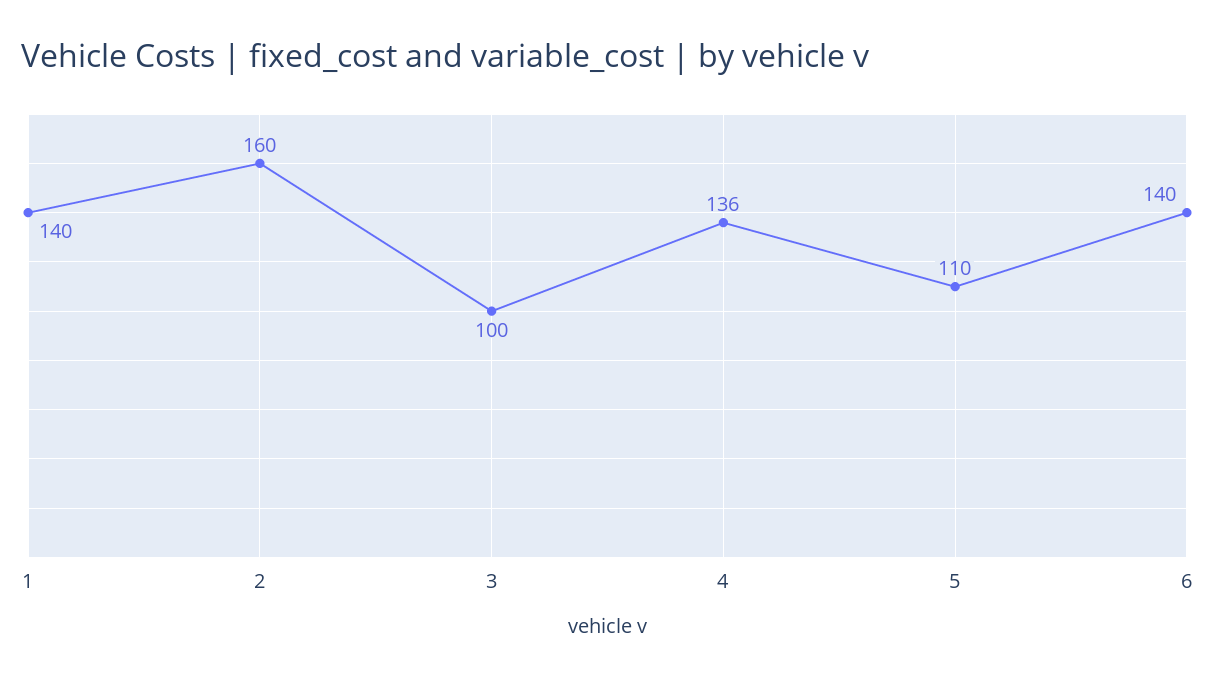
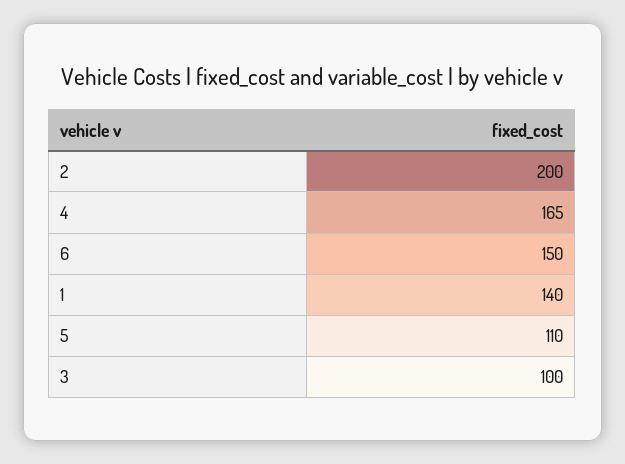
2: 160 -> 200
4: 136 -> 165
6: 140 -> 150

